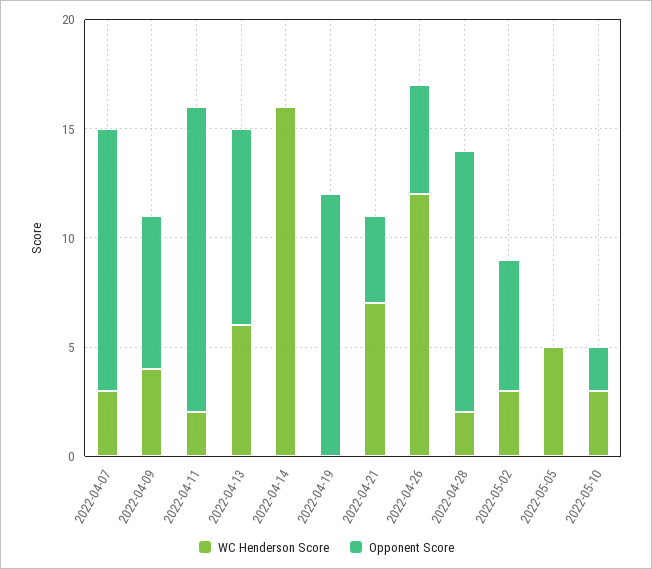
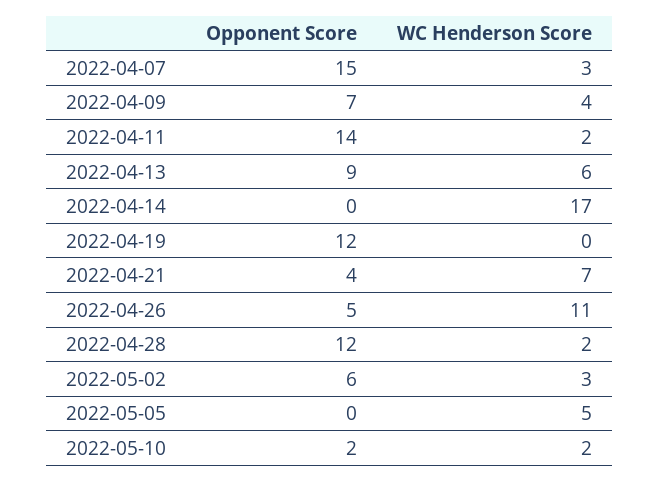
Opponent Score, 2022-04-07: 12 -> 15
WC Henderson Score, 2022-04-14: 16 -> 17
WC Henderson Score, 2022-04-26: 12 -> 11
WC Henderson Score, 2022-05-10: 3 -> 2

